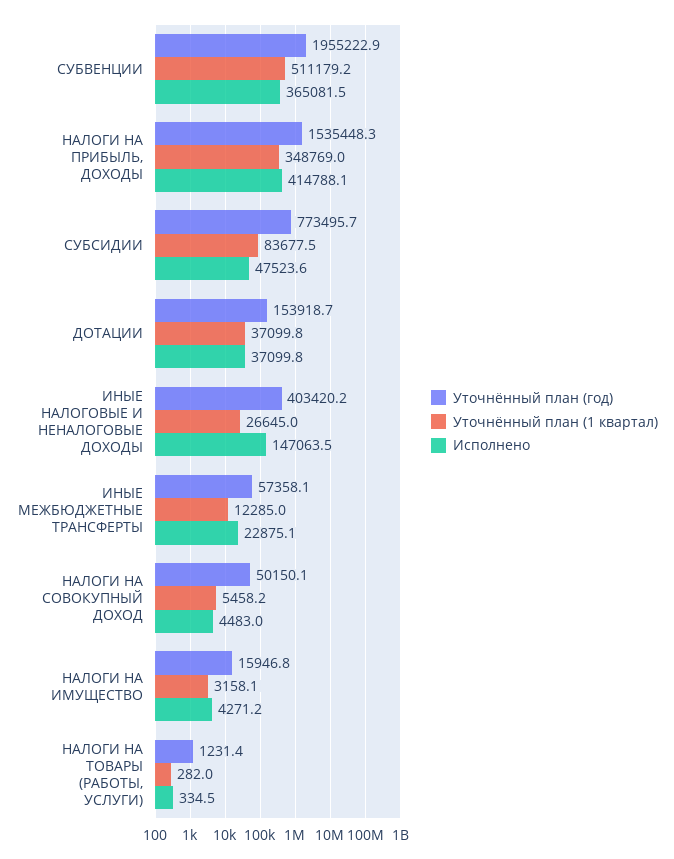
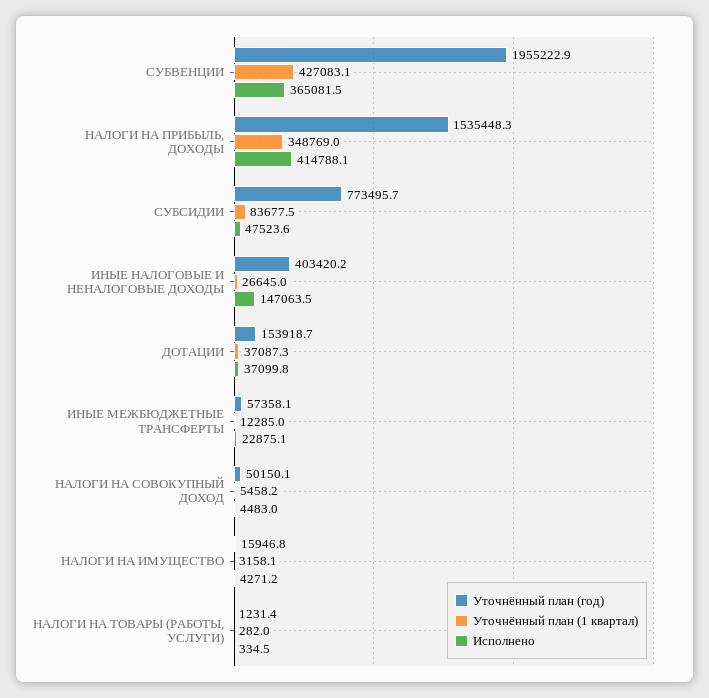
Уточнённый план (1 квартал), СУБВЕНЦИИ: 511179.2 -> 427083.1
Уточнённый план (1 квартал), ДОТАЦИИ: 37099.8 -> 37087.3

